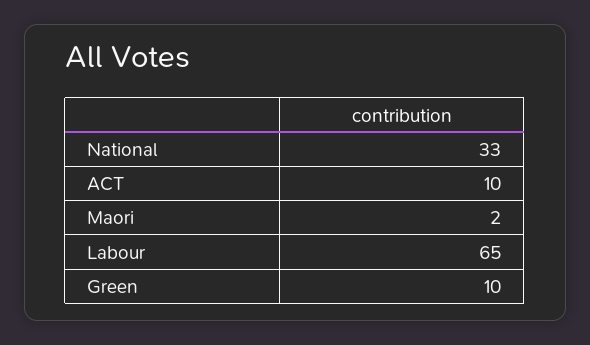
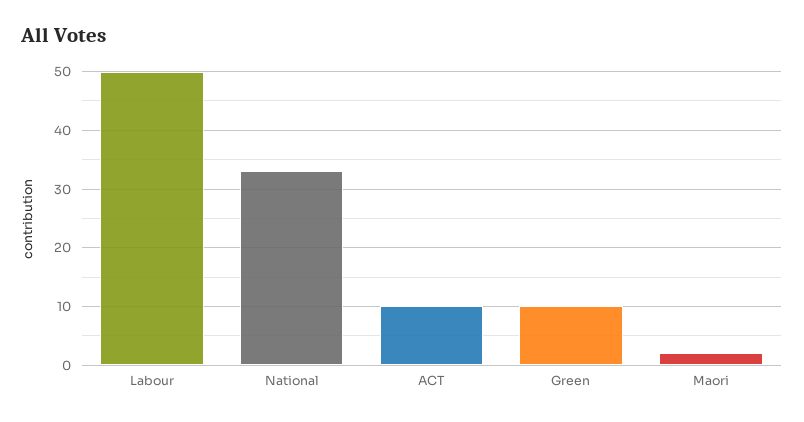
Labour: 65 -> 50

